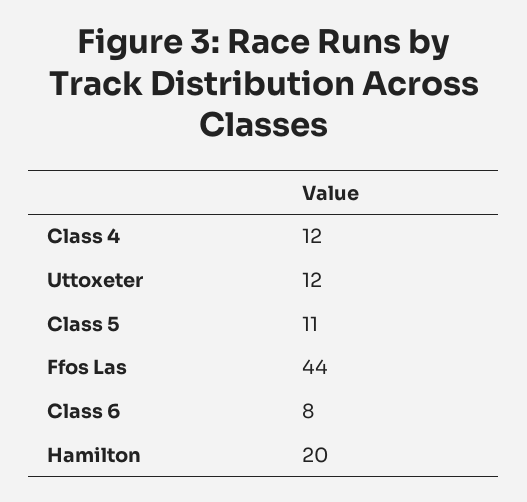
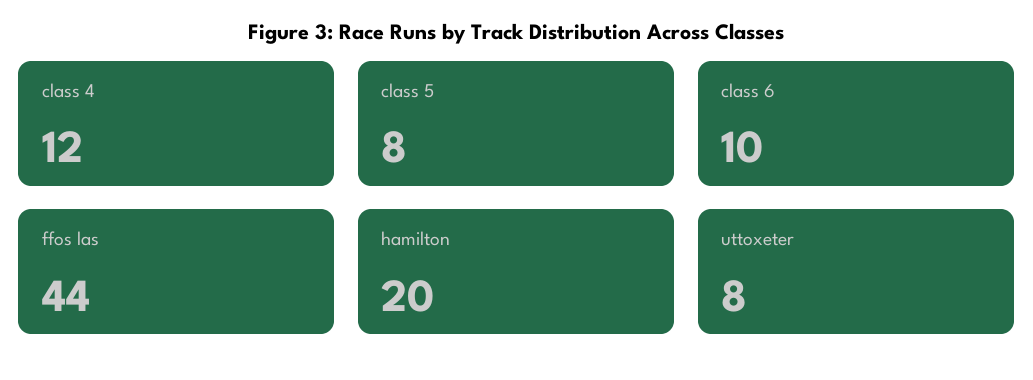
Uttoxeter: 12 -> 8
Class 5: 11 -> 8
Class 6: 8 -> 10

